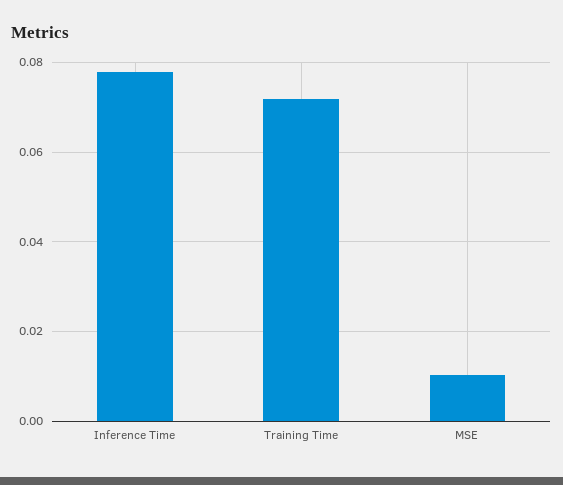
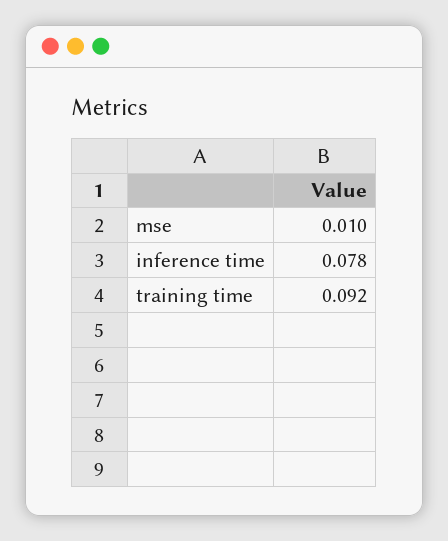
Training Time: 0.072 -> 0.092

